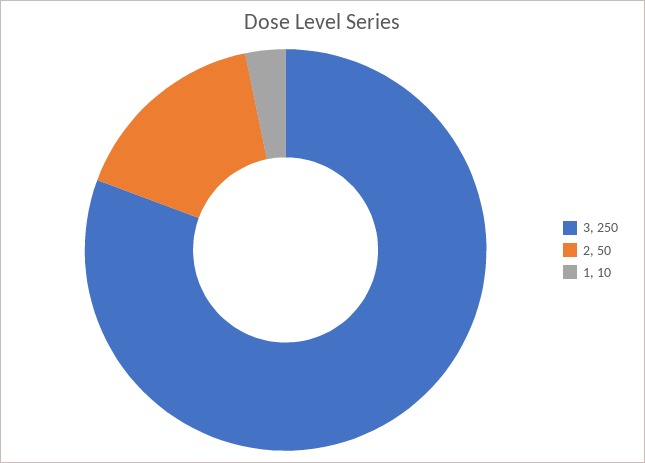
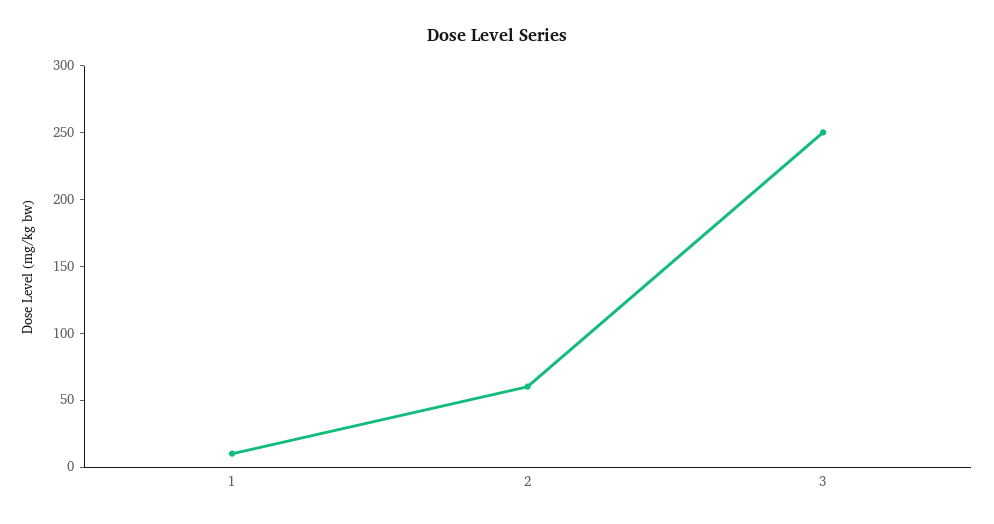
2: 50 -> 60

